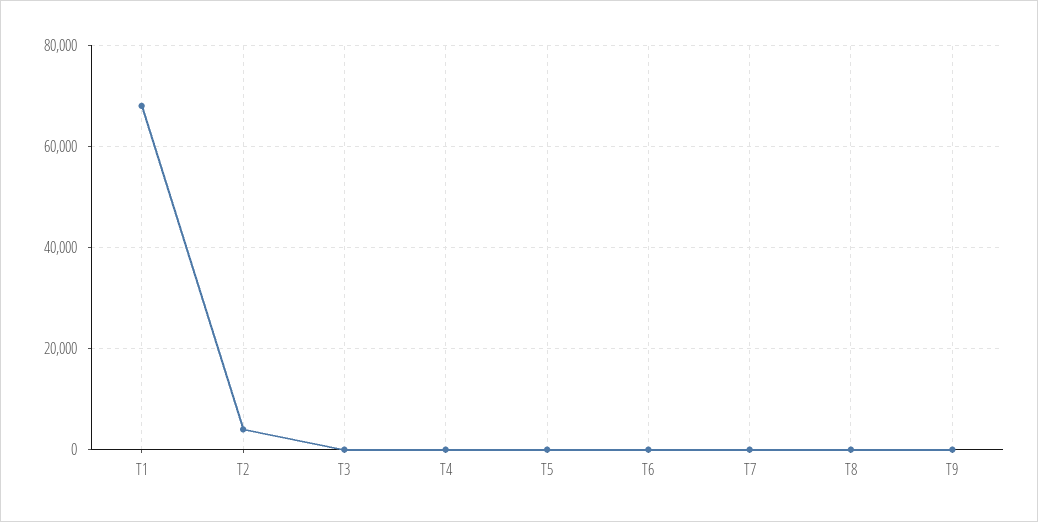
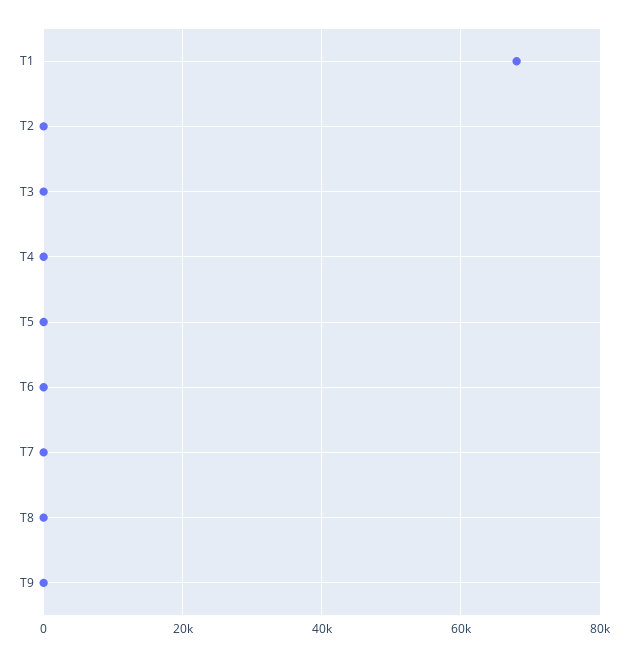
T2: 4000 -> 0

